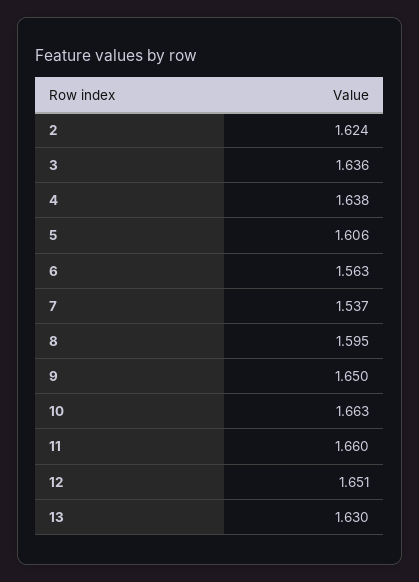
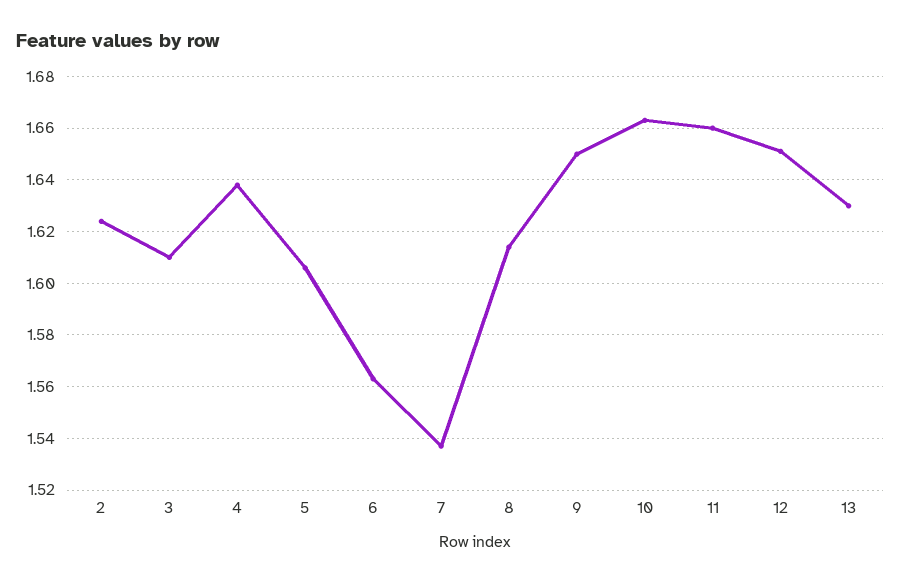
3: 1.636 -> 1.61
8: 1.595 -> 1.615

